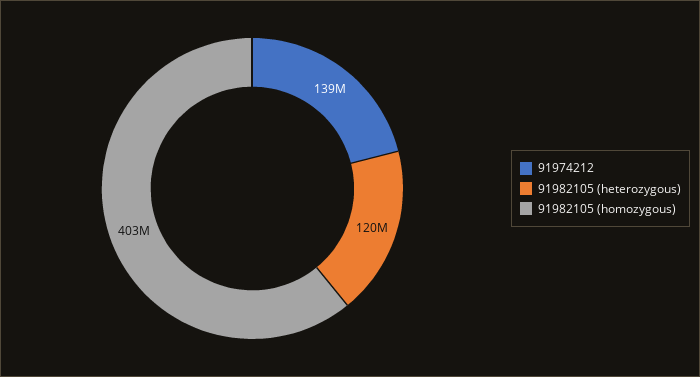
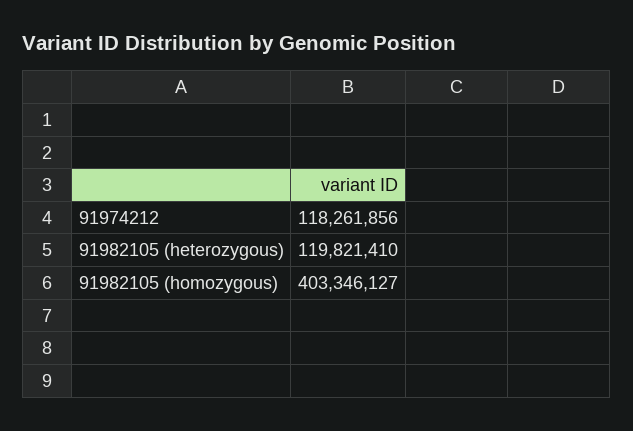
91974212: 139000000 -> 118261856

